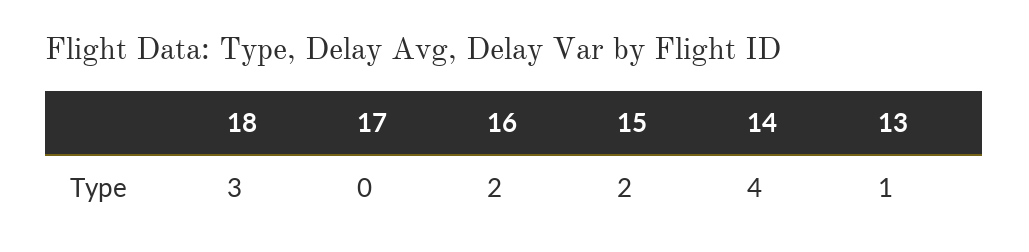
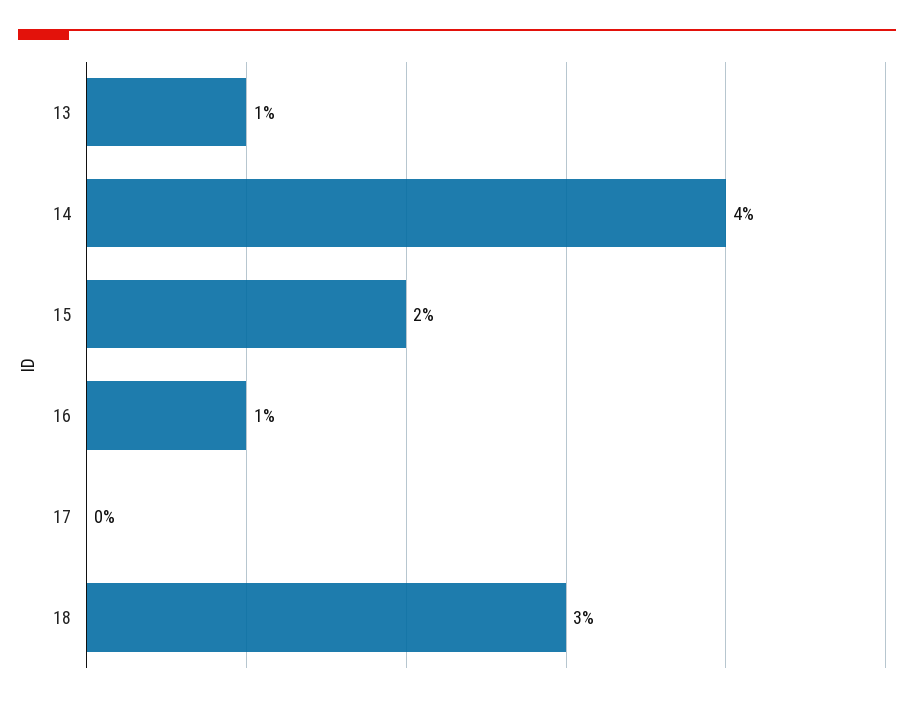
16: 2 -> 1

